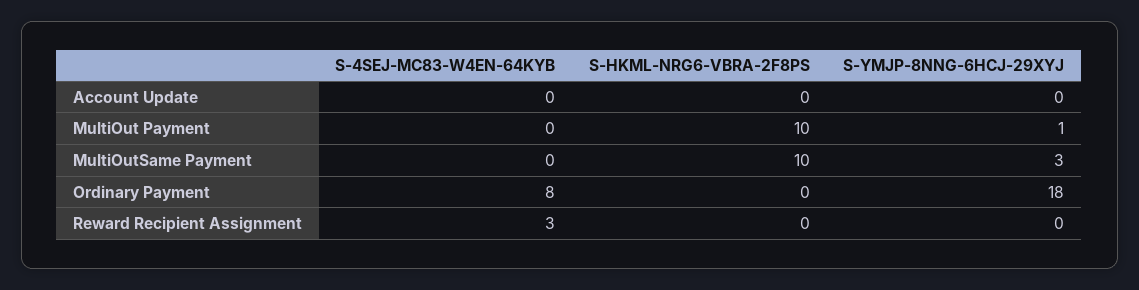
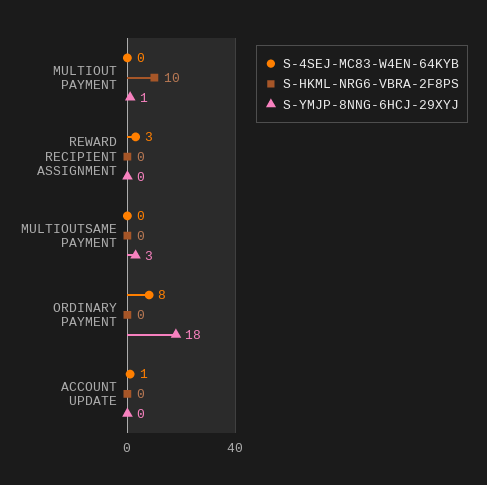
S-4SEJ-MC83-W4EN-64KYB, Account Update: 0 -> 1
S-HKML-NRG6-VBRA-2F8PS, MultiOutSame Payment: 10 -> 0

